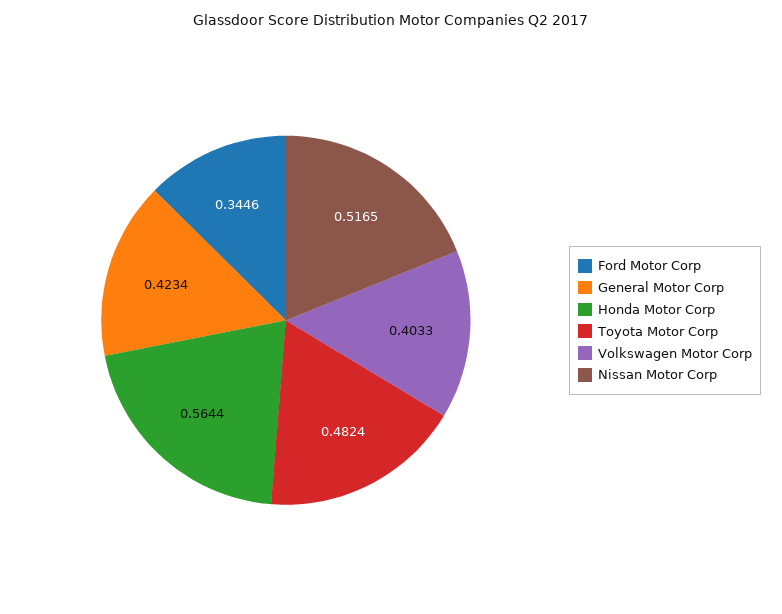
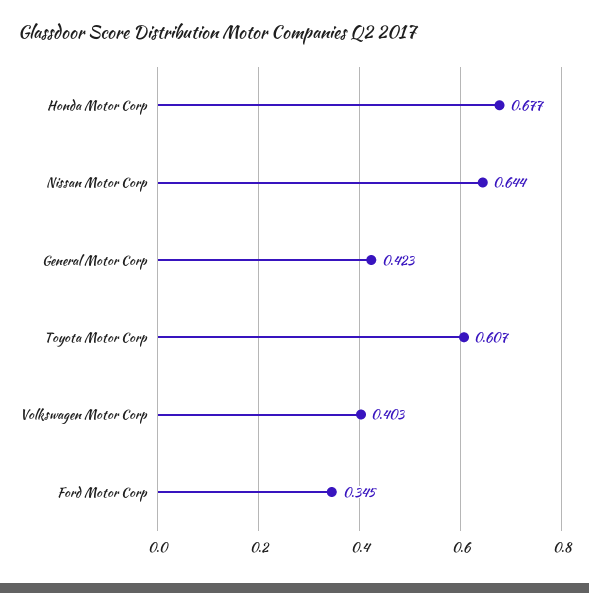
Honda Motor Corp: 0.5644 -> 0.677
Toyota Motor Corp: 0.4824 -> 0.607
Nissan Motor Corp: 0.5165 -> 0.644

